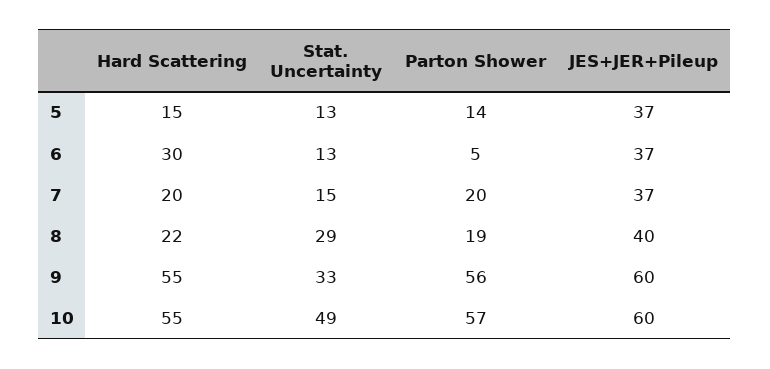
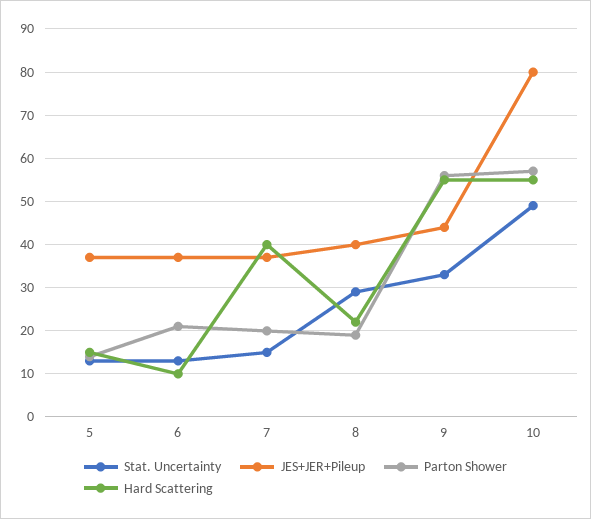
Hard Scattering, 6: 30 -> 10
Parton Shower, 6: 5 -> 20
Hard Scattering, 7: 20 -> 40
JES+JER+Pileup, 9: 60 -> 45
JES+JER+Pileup, 10: 60 -> 80

